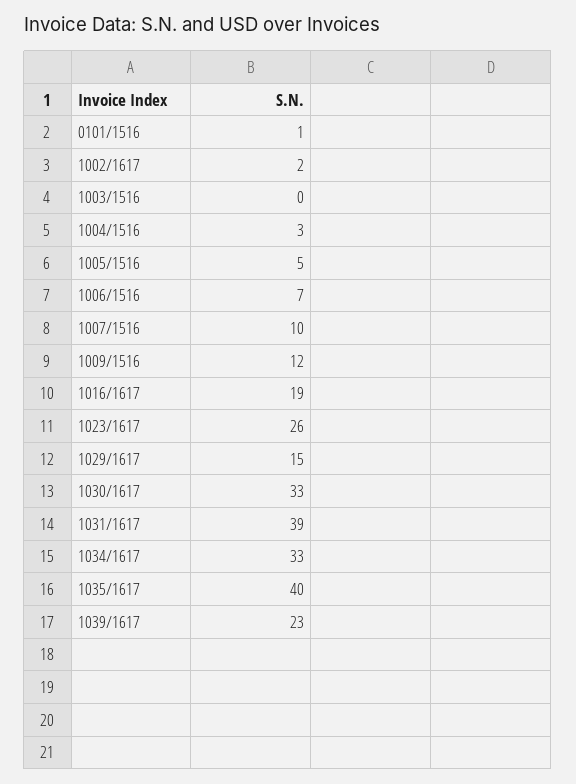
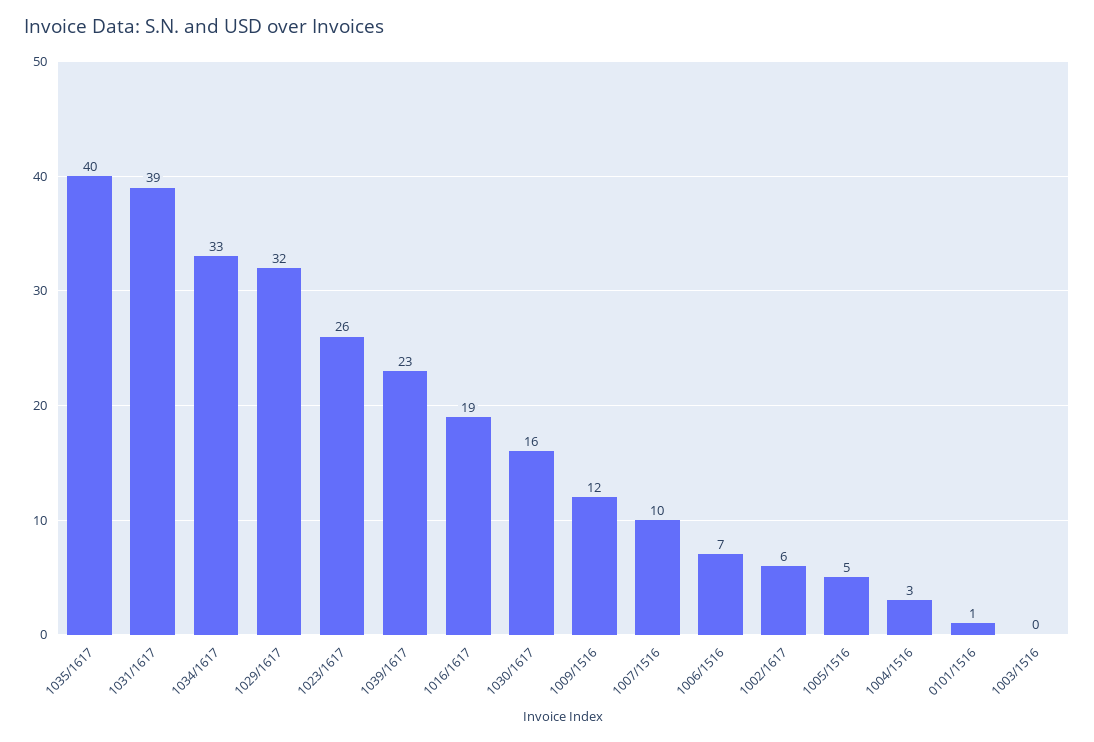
1002/1617: 2 -> 6
1029/1617: 15 -> 32
1030/1617: 33 -> 16

